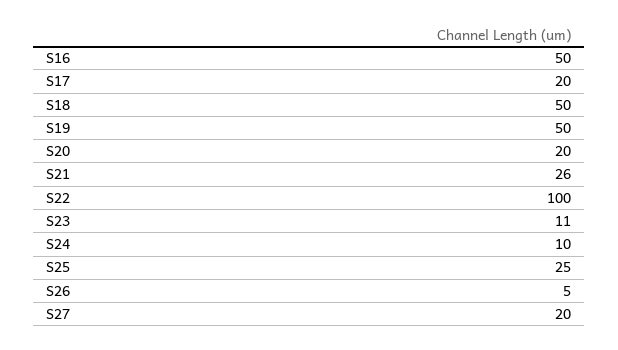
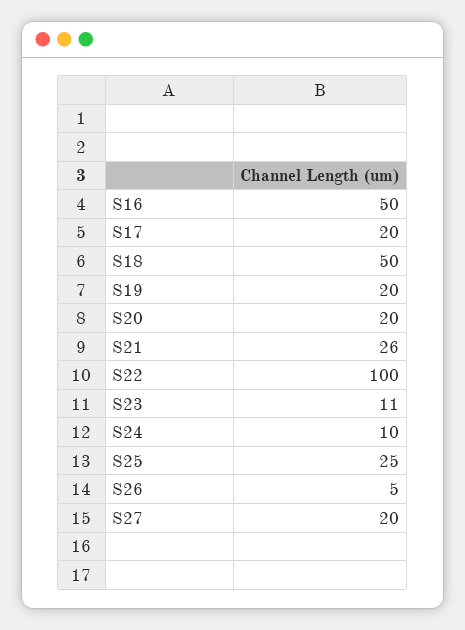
S19: 50 -> 20

